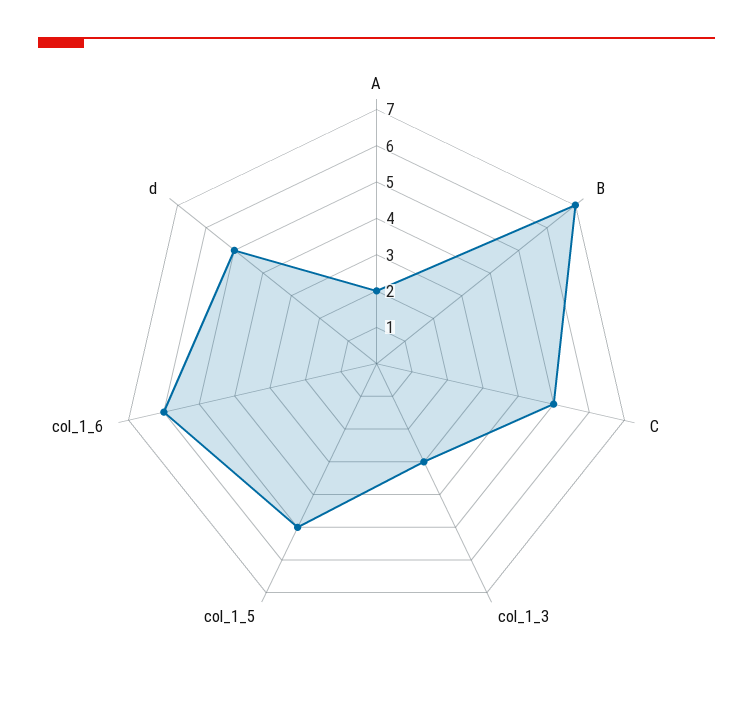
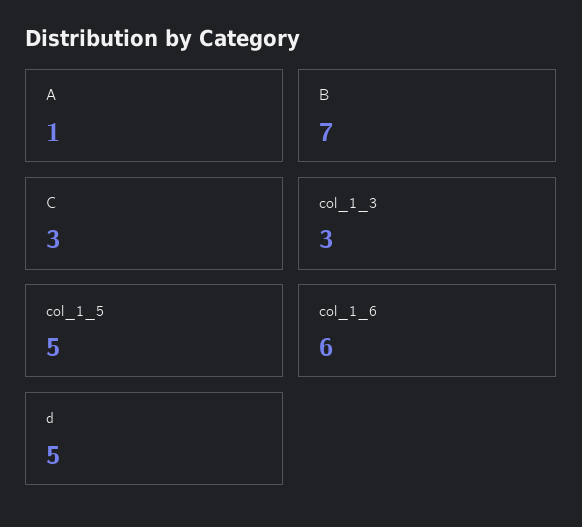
A: 2 -> 1
C: 5 -> 3

